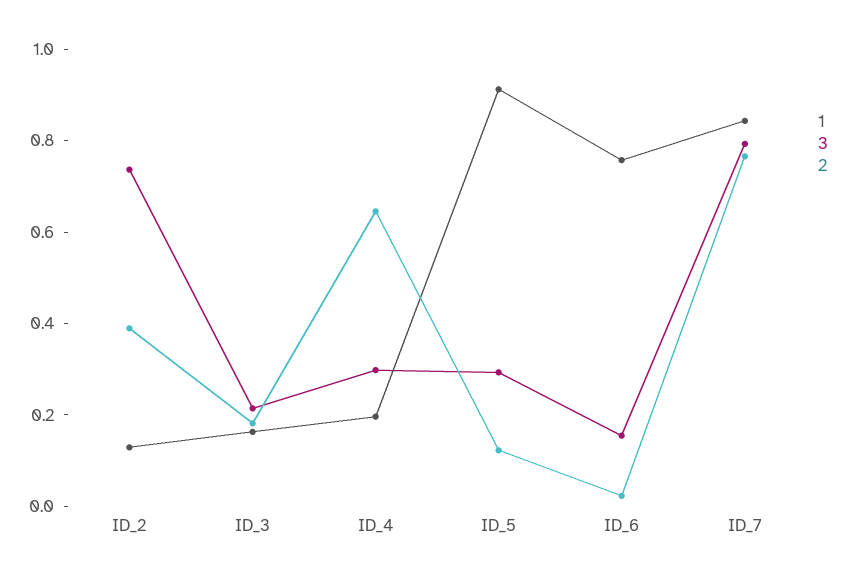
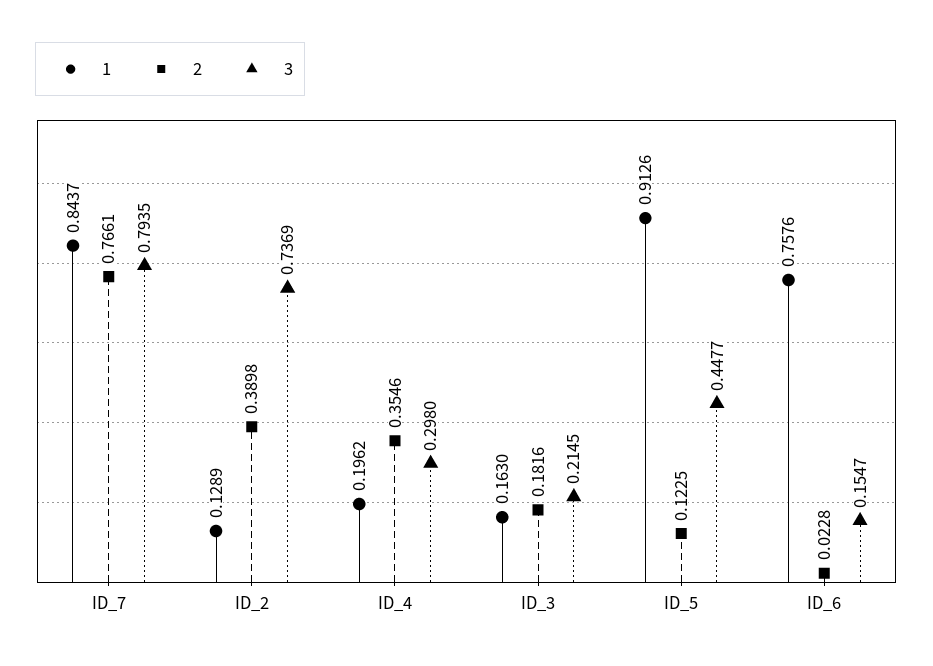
2, ID_4: 0.65 -> 0.3546
3, ID_5: 0.3 -> 0.4477

